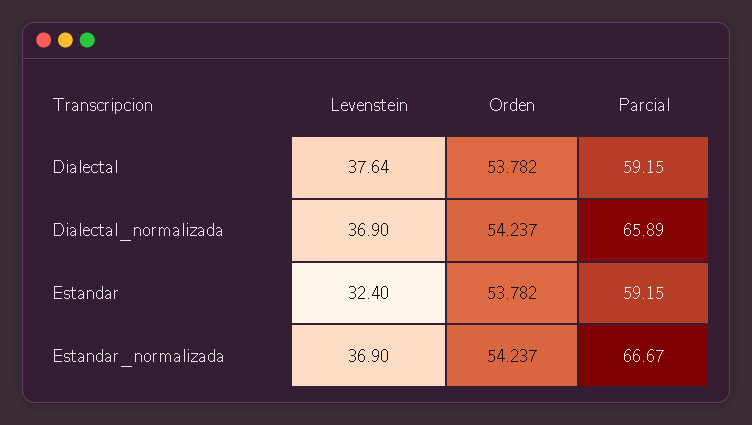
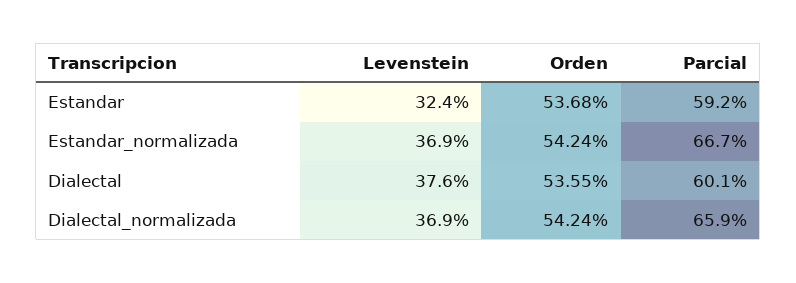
Orden, Dialectal: 53.782 -> 53.55
Parcial, Dialectal: 59.15 -> 60.1
Orden, Estandar: 53.782 -> 53.68

